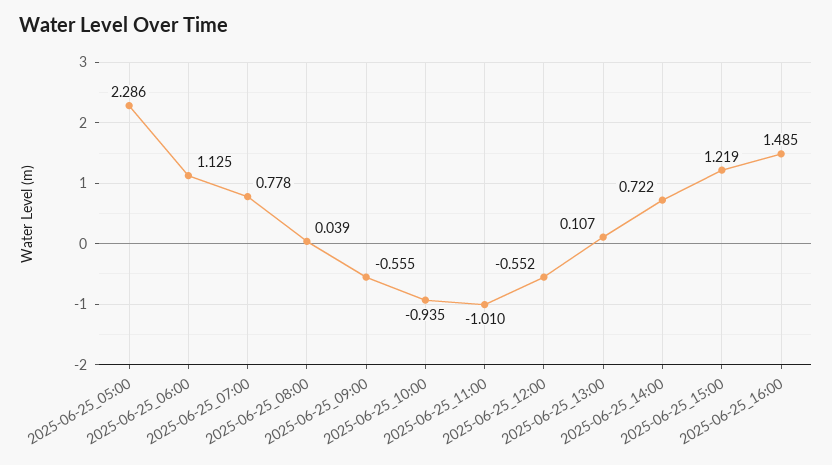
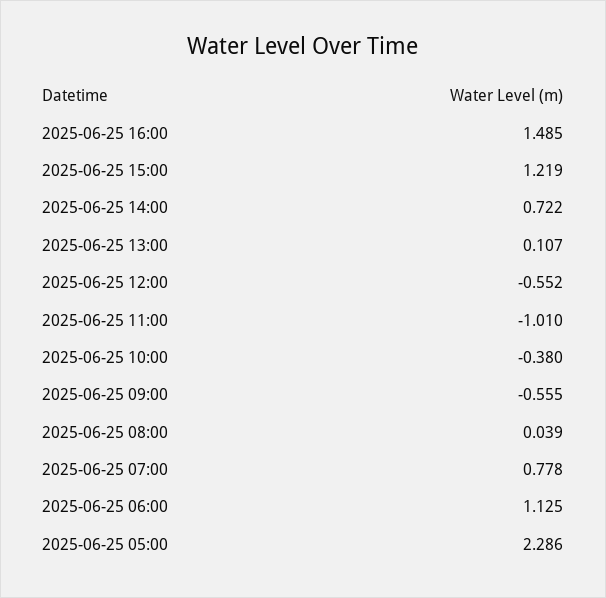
2025-06-25_10:00: -0.935 -> -0.38

